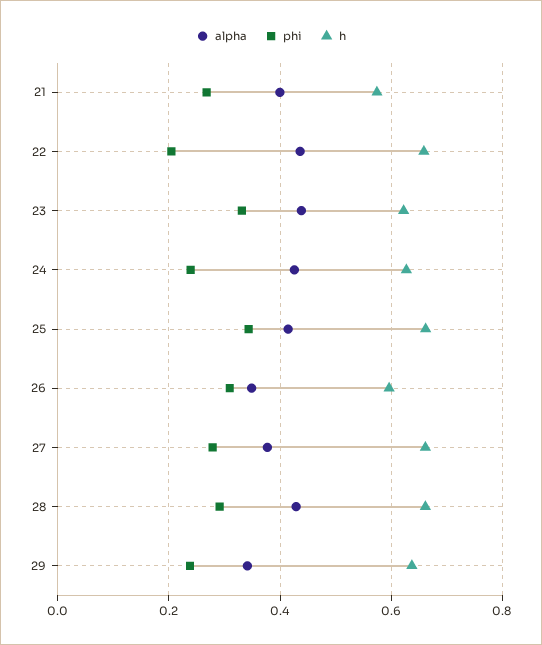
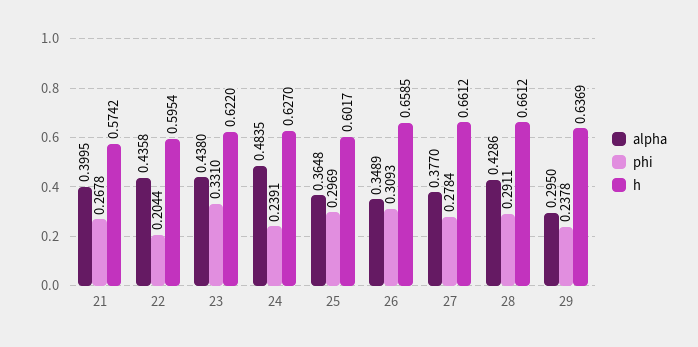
h, 22: 0.66 -> 0.5954
alpha, 24: 0.42 -> 0.4835
alpha, 25: 0.42 -> 0.3648
phi, 25: 0.34 -> 0.2969
h, 25: 0.66 -> 0.6017
h, 26: 0.6 -> 0.6585
alpha, 29: 0.34 -> 0.295

